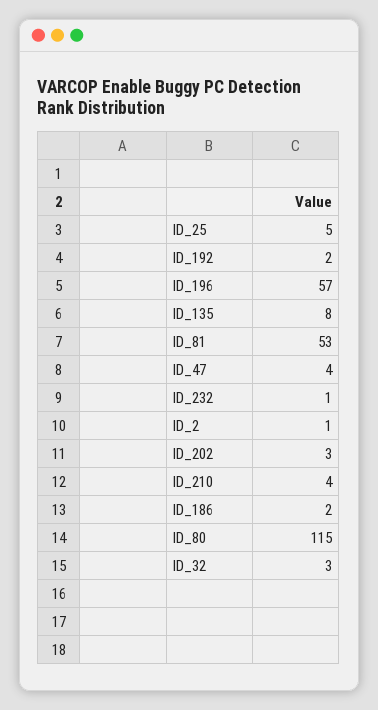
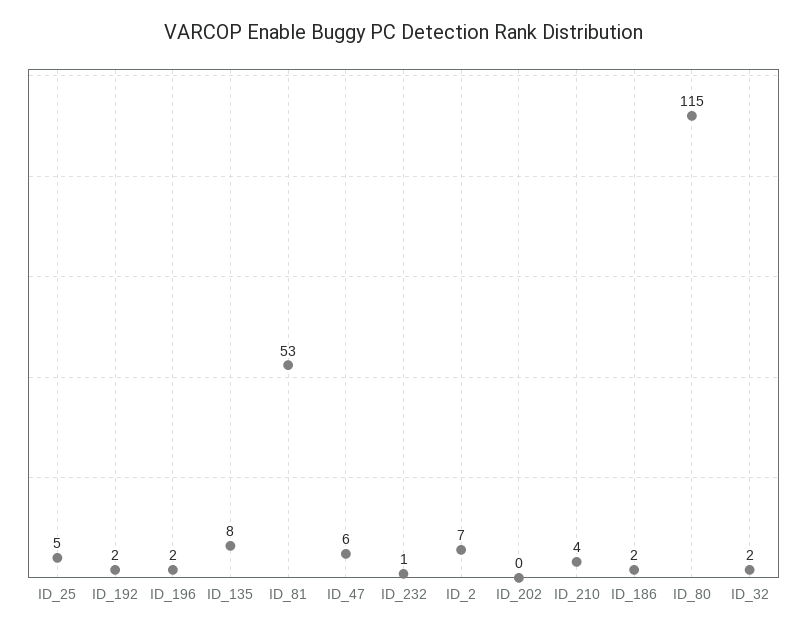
ID_196: 57 -> 2
ID_47: 4 -> 6
ID_2: 1 -> 7
ID_202: 3 -> 0
ID_32: 3 -> 2

